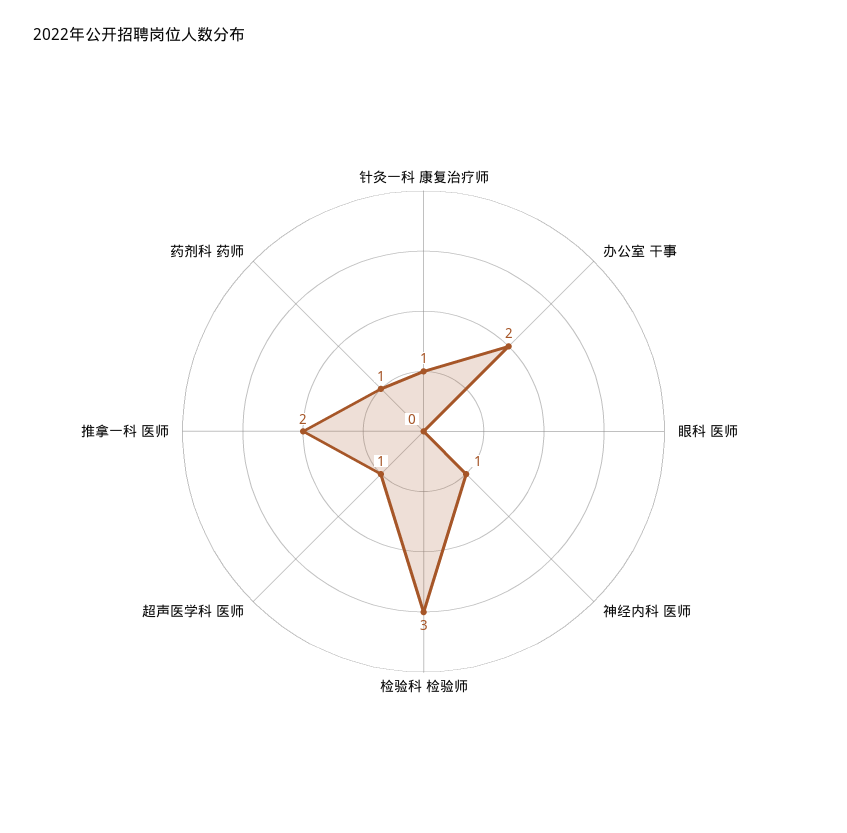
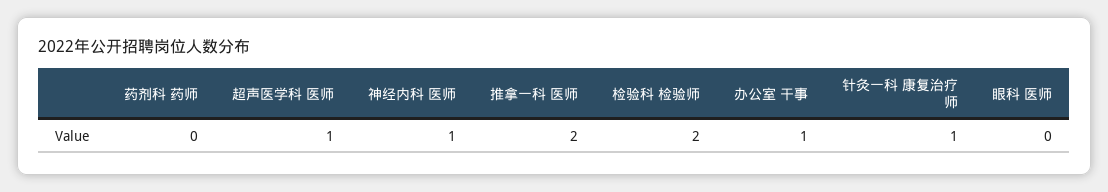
办公室 干事: 2 -> 1
检验科 检验师: 3 -> 2
药剂科 药师: 1 -> 0

